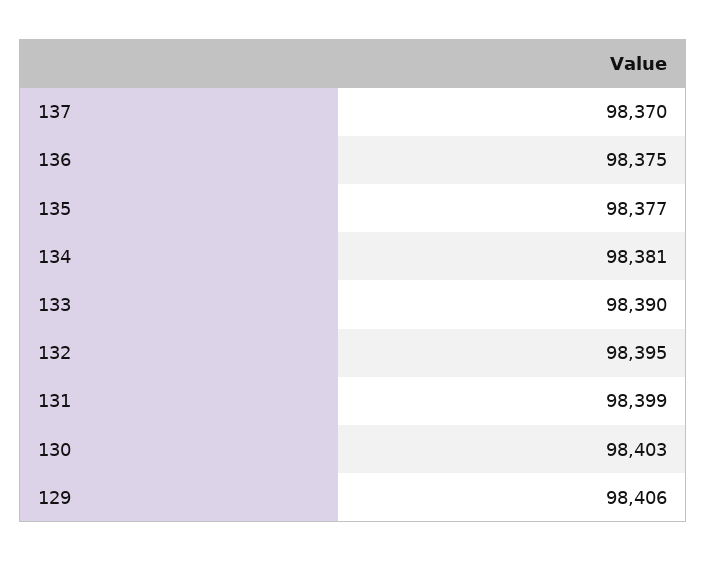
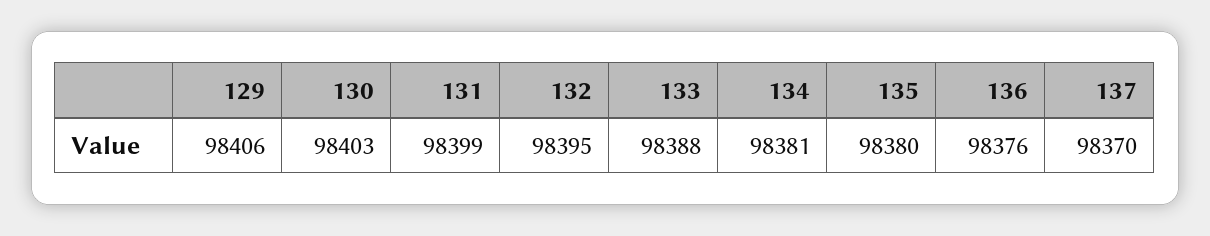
136: 98375 -> 98376
135: 98377 -> 98380
133: 98390 -> 98388

